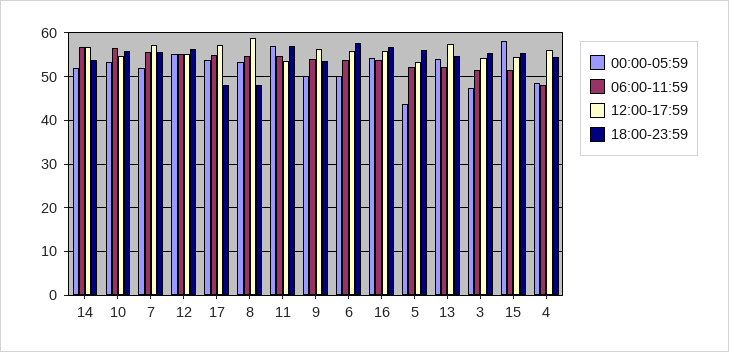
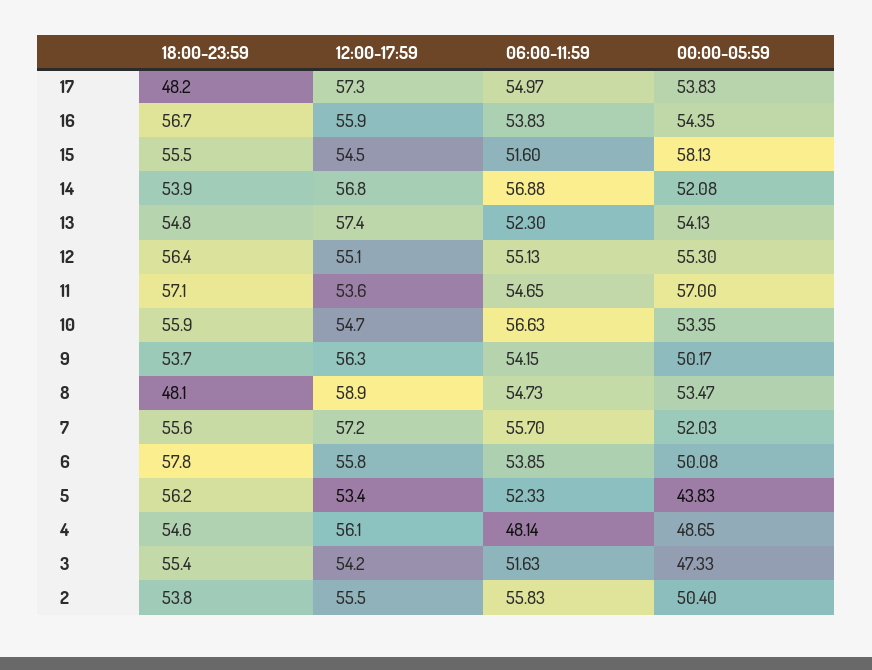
18:00-23:59, 2: none -> 53.8
12:00-17:59, 2: none -> 55.5
06:00-11:59, 2: none -> 55.83
00:00-05:59, 2: none -> 50.4

